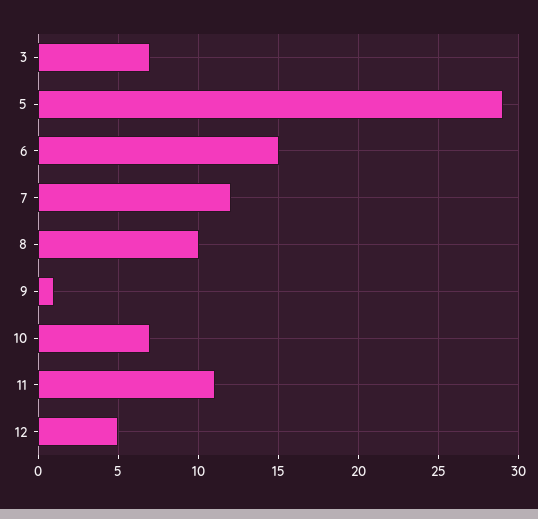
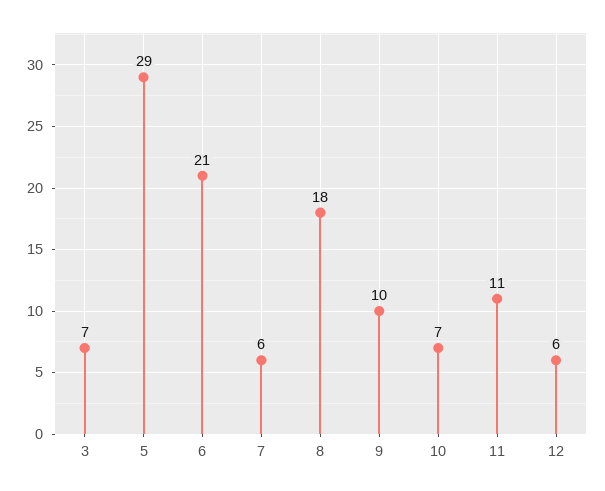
6: 15 -> 21
7: 12 -> 6
8: 10 -> 18
9: 1 -> 10
12: 5 -> 6

